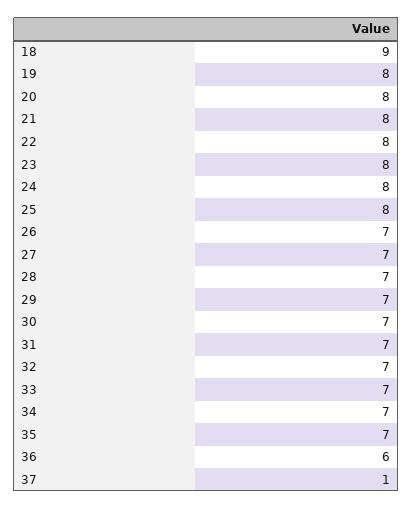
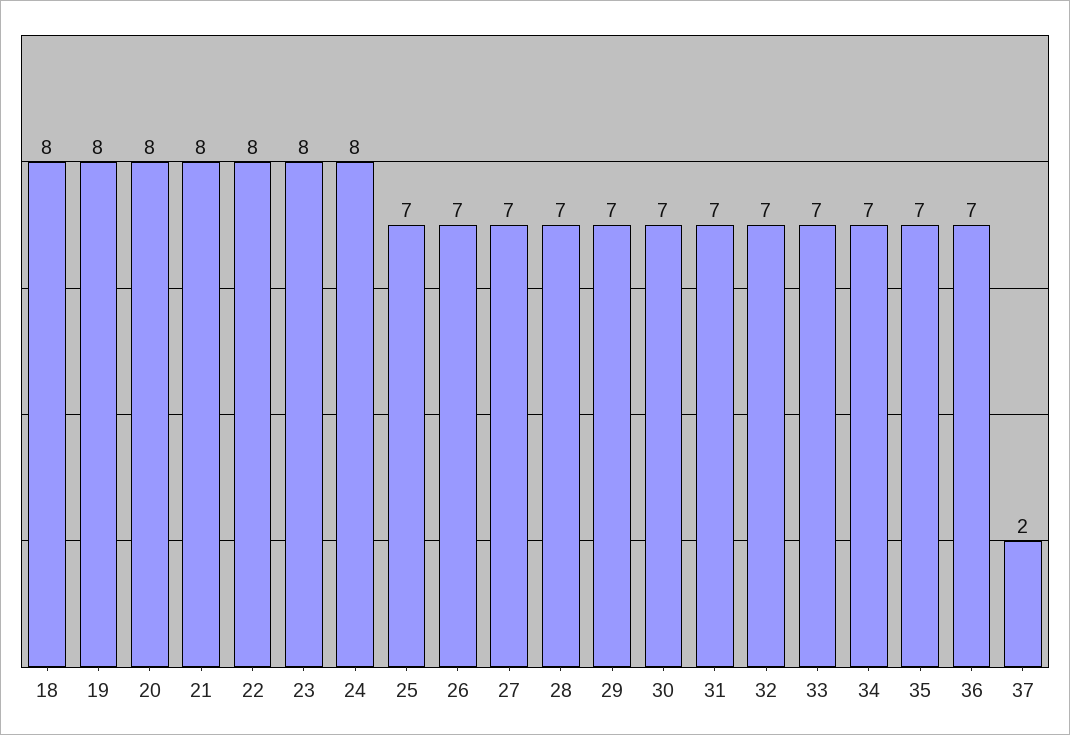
18: 9 -> 8
25: 8 -> 7
36: 6 -> 7
37: 1 -> 2

